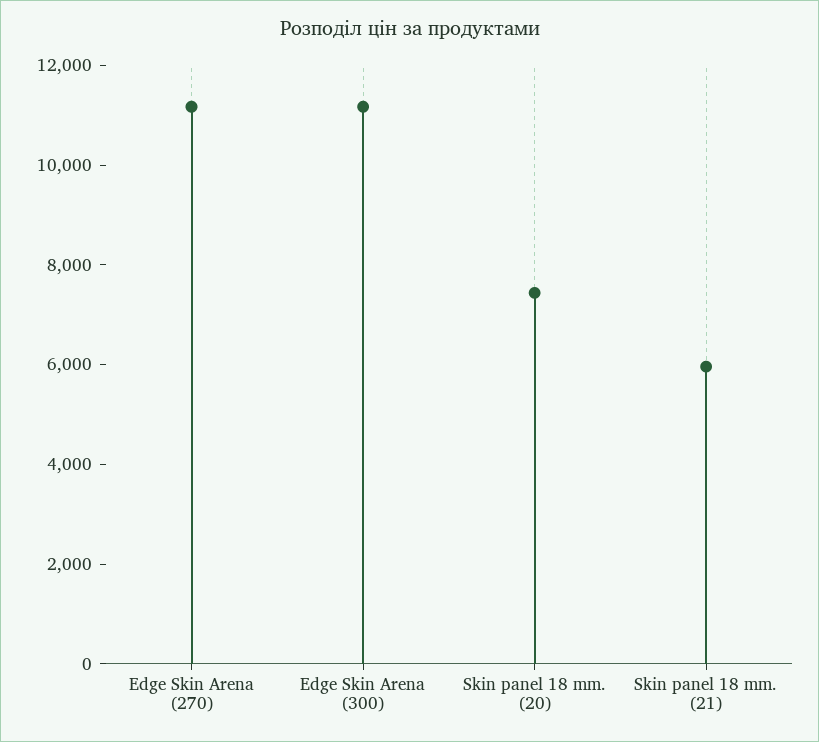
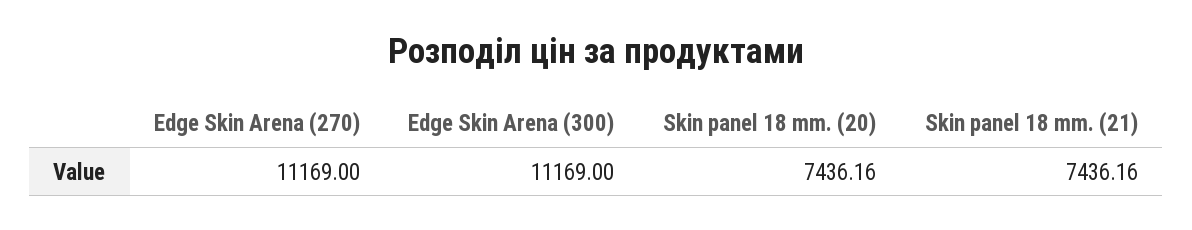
Skin panel 18 mm. (21): 6000 -> 7436.16

